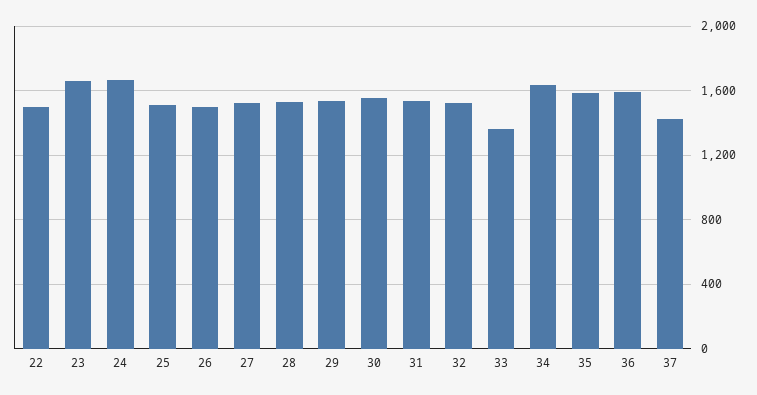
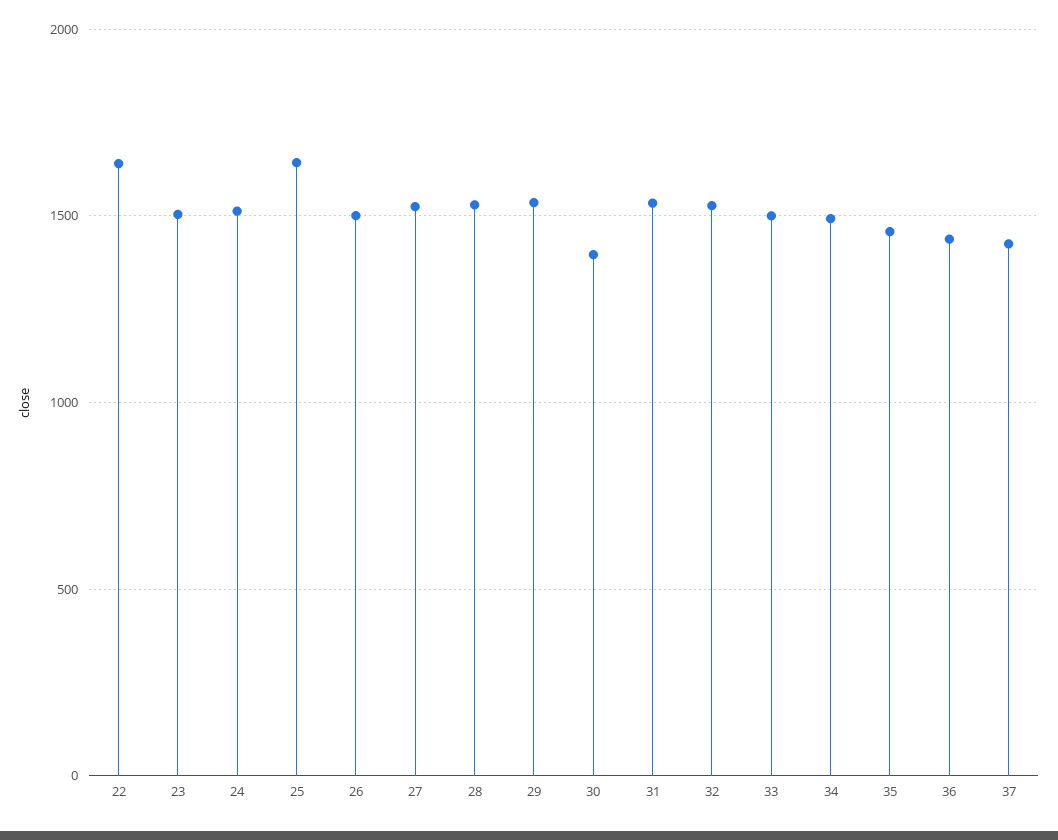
22: 1500 -> 1650
23: 1650 -> 1500
24: 1650 -> 1500
25: 1500 -> 1650
30: 1550 -> 1400
33: 1350 -> 1500
34: 1650 -> 1500
35: 1600 -> 1450
36: 1600 -> 1450

